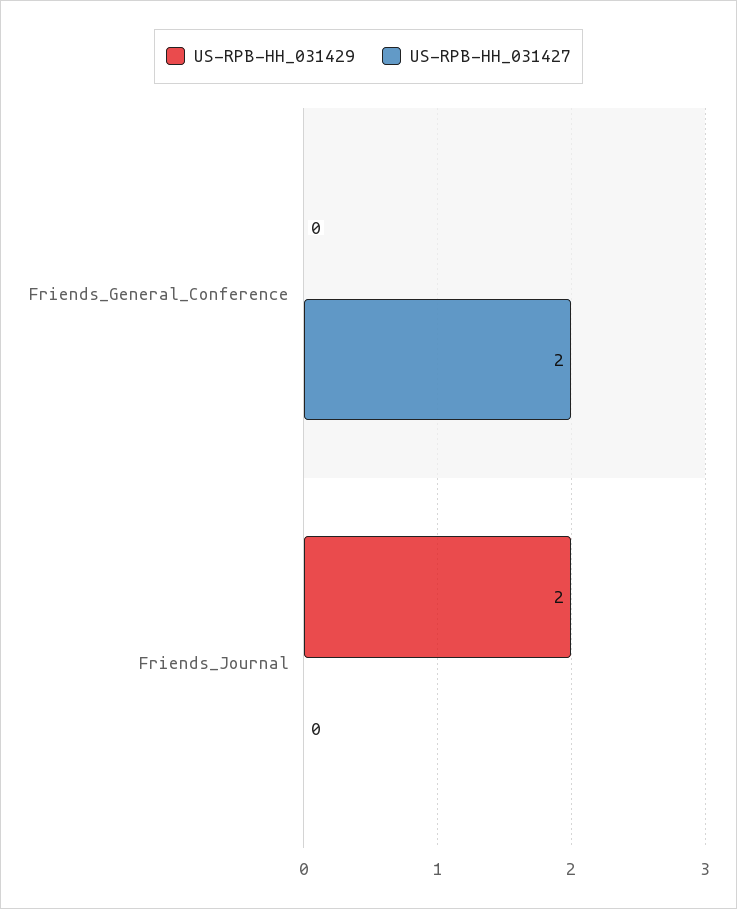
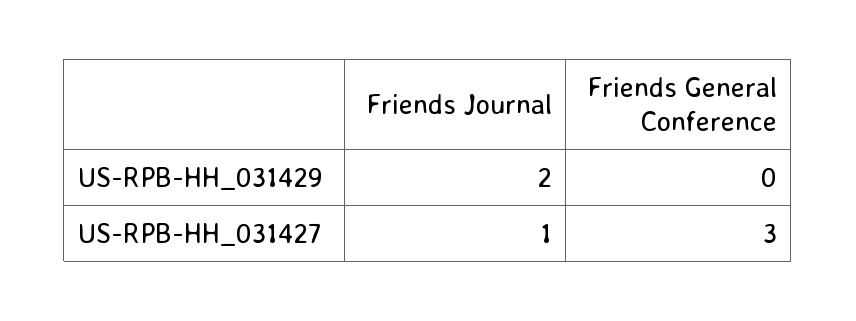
US-RPB-HH_031427, Friends_General_Conference: 2 -> 3
US-RPB-HH_031427, Friends_Journal: 0 -> 1

